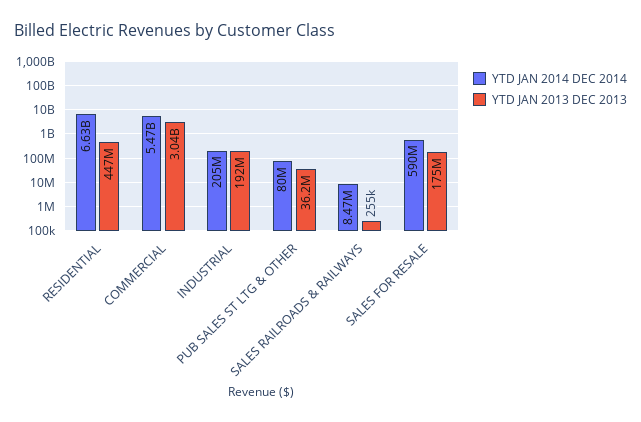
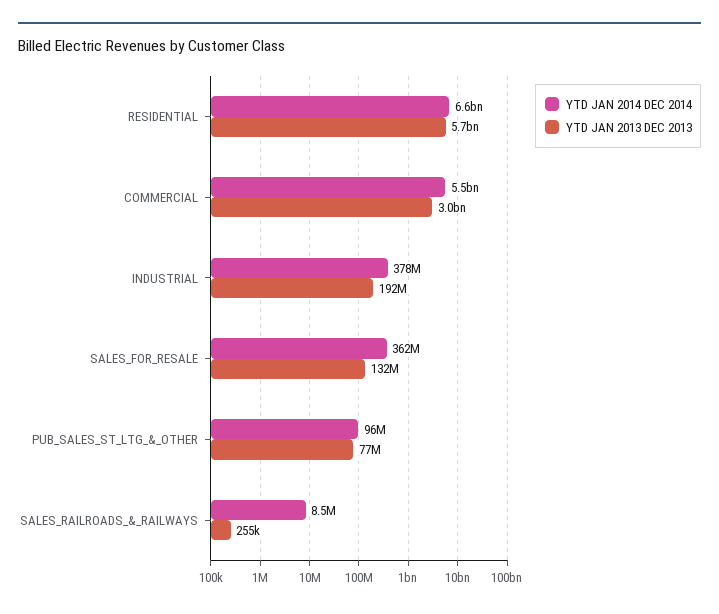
YTD JAN 2013 DEC 2013, RESIDENTIAL: 447000000 -> 5700000000
YTD JAN 2014 DEC 2014, INDUSTRIAL: 205000000 -> 378000000
YTD JAN 2014 DEC 2014, PUB SALES ST LTG & OTHER: 80000000 -> 96000000
YTD JAN 2013 DEC 2013, PUB SALES ST LTG & OTHER: 36200000 -> 77000000
YTD JAN 2014 DEC 2014, SALES FOR RESALE: 590000000 -> 362000000
YTD JAN 2013 DEC 2013, SALES FOR RESALE: 175000000 -> 132000000

